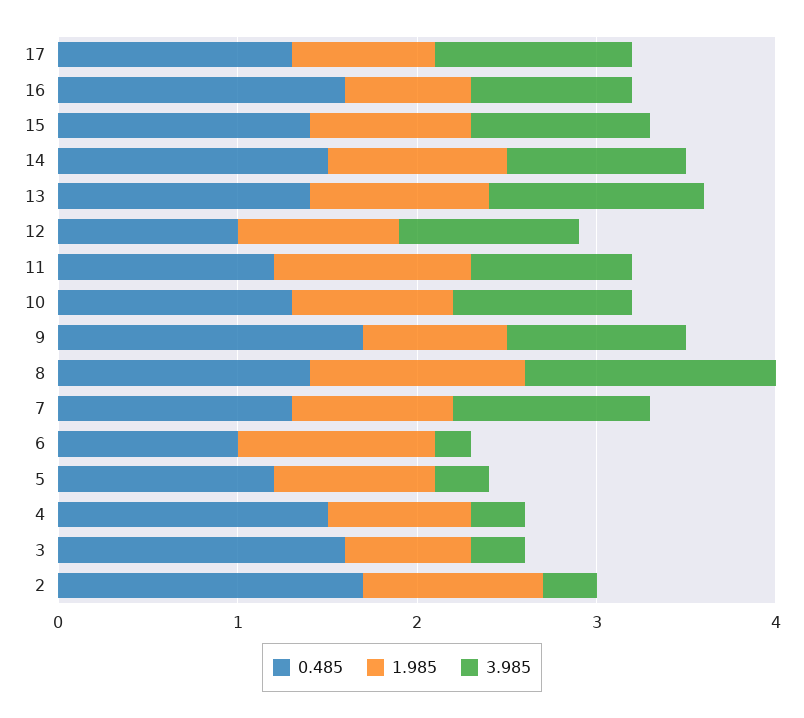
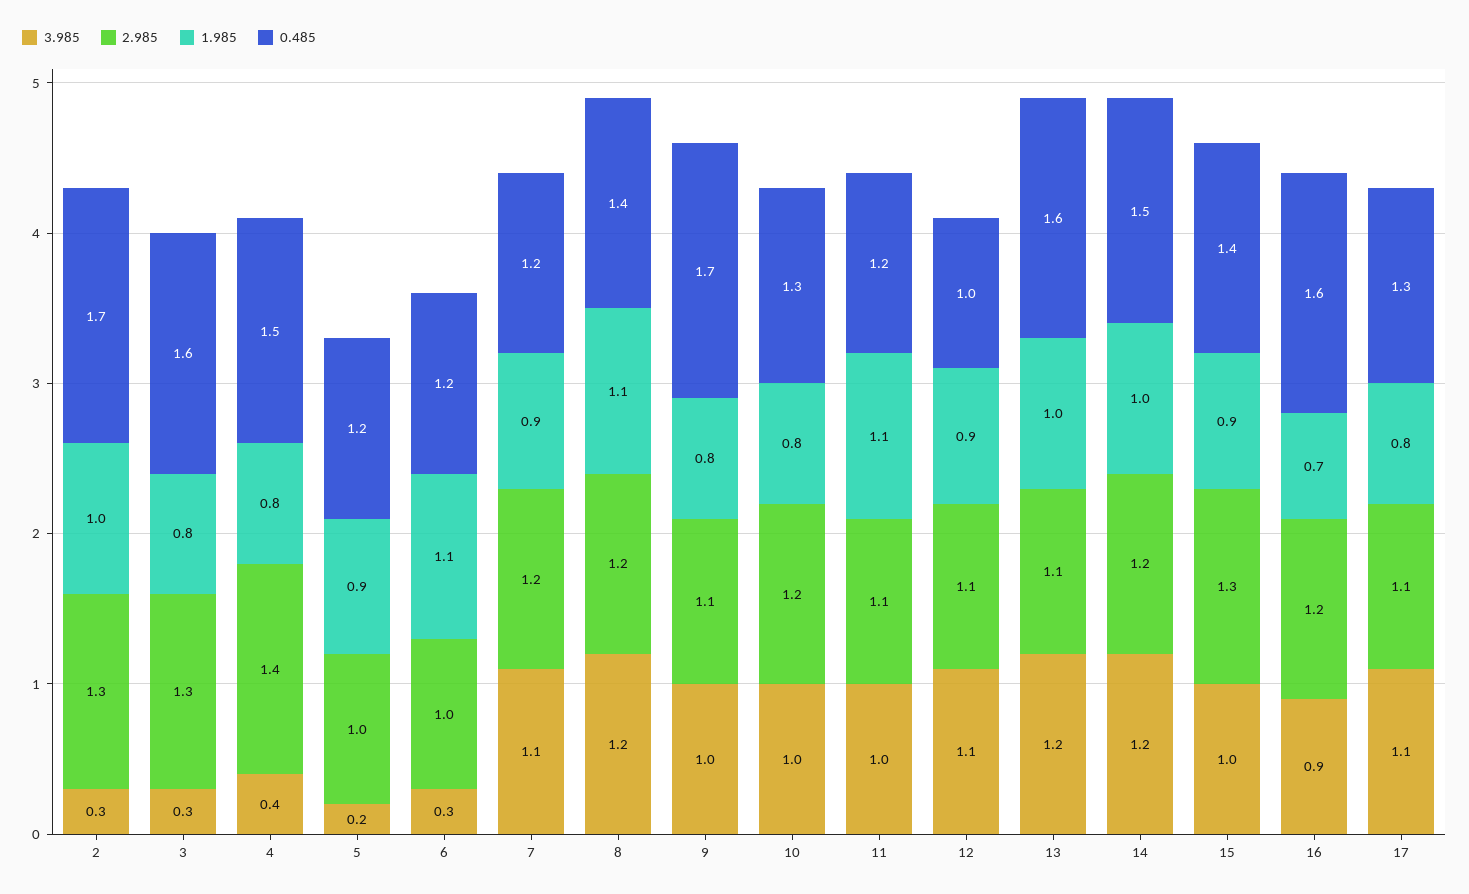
3.985, 14: 1 -> 1.2
0.485, 13: 1.4 -> 1.6
3.985, 12: 1 -> 1.1
3.985, 11: 0.9 -> 1
1.985, 10: 0.9 -> 0.8
1.985, 8: 1.2 -> 1.1
3.985, 8: 1.4 -> 1.2
0.485, 7: 1.3 -> 1.2
0.485, 6: 1 -> 1.2
3.985, 6: 0.2 -> 0.3
3.985, 5: 0.3 -> 0.2
3.985, 4: 0.3 -> 0.4
1.985, 3: 0.7 -> 0.8
2.985, 2: none -> 1.3
2.985, 3: none -> 1.3
2.985, 4: none -> 1.4
2.985, 5: none -> 1
2.985, 6: none -> 1
2.985, 7: none -> 1.2
2.985, 8: none -> 1.2
2.985, 9: none -> 1.1
2.985, 10: none -> 1.2
2.985, 11: none -> 1.1
2.985, 12: none -> 1.1
2.985, 13: none -> 1.1
2.985, 14: none -> 1.2
2.985, 15: none -> 1.3
2.985, 16: none -> 1.2
2.985, 17: none -> 1.1

